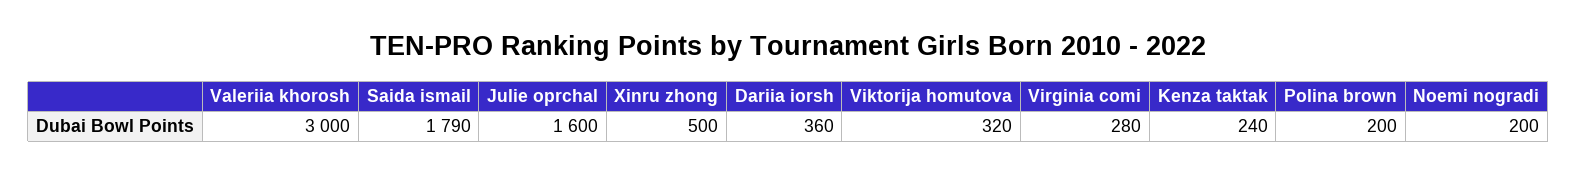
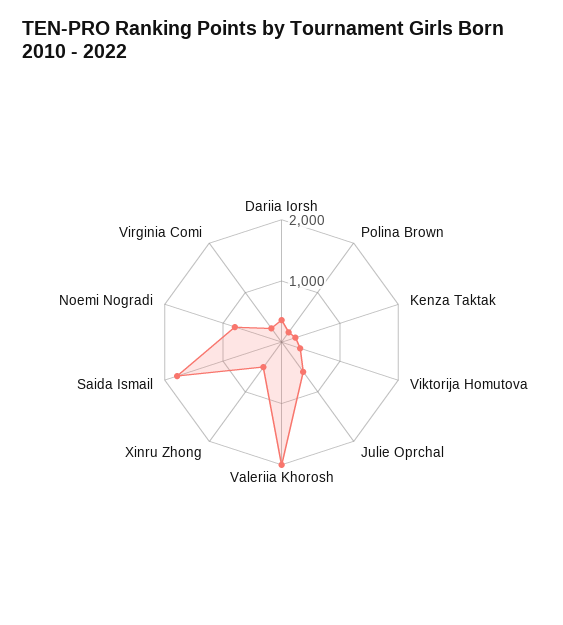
Valeriia khorosh: 3000 -> 2000
Julie oprchal: 1600 -> 600
Noemi nogradi: 200 -> 800

